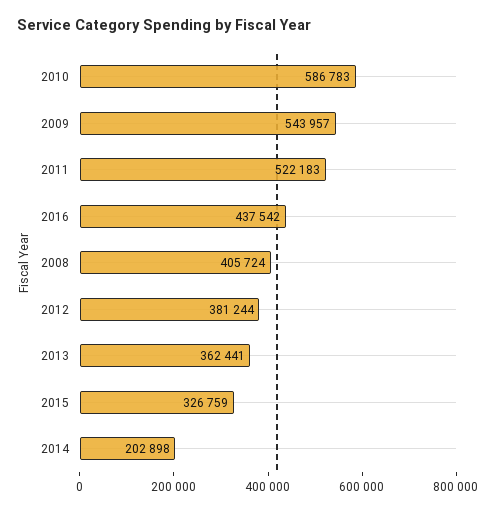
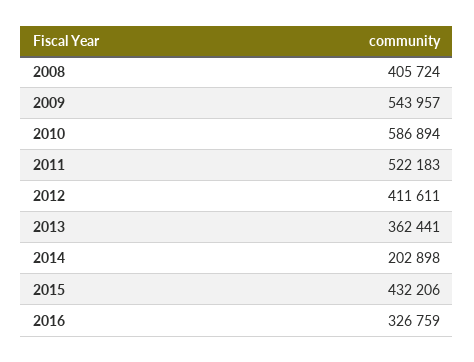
2010: 586783 -> 586894
2016: 437542 -> 326759
2012: 381244 -> 411611
2015: 326759 -> 432206

